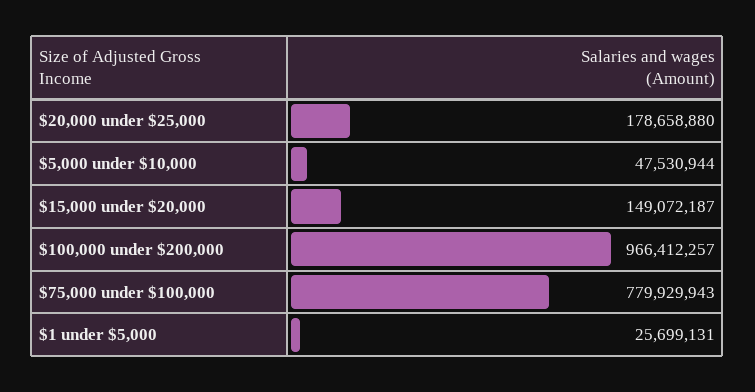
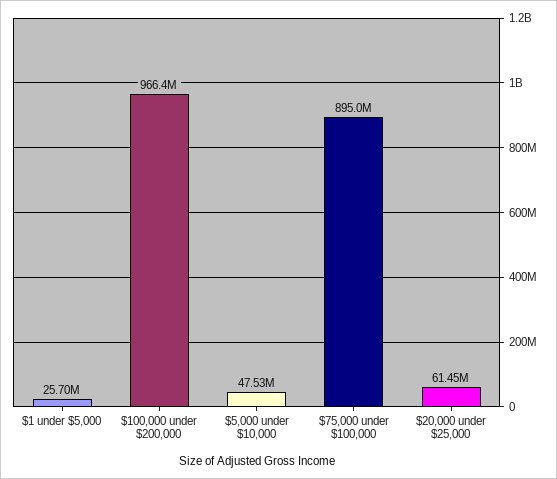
$20,000 under $25,000: 178658880 -> 61450000
$15,000 under $20,000: 149072187 -> none
$75,000 under $100,000: 779929943 -> 895000000

